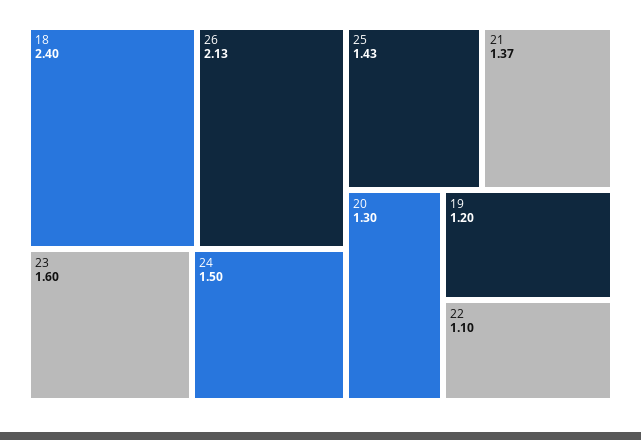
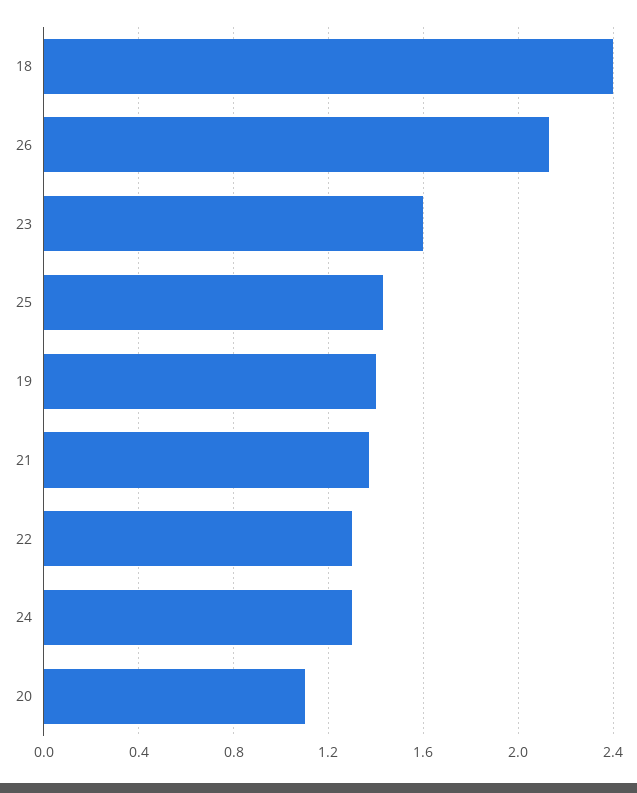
24: 1.5 -> 1.3
20: 1.3 -> 1.1
19: 1.2 -> 1.4
22: 1.1 -> 1.3

